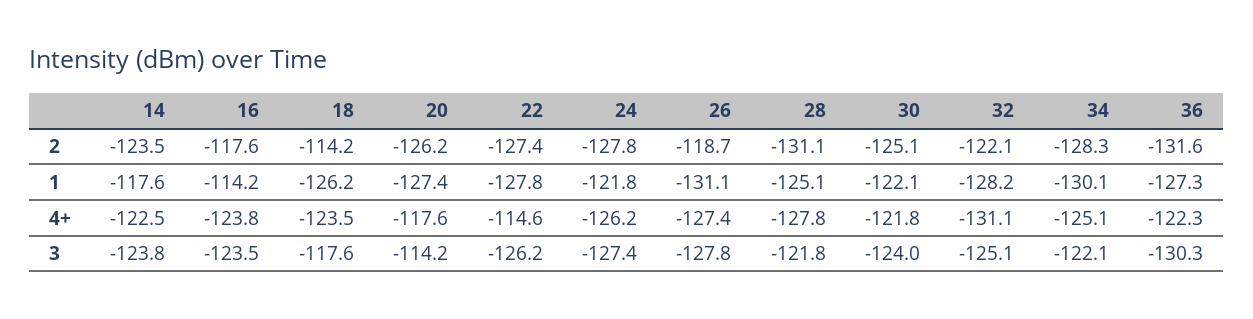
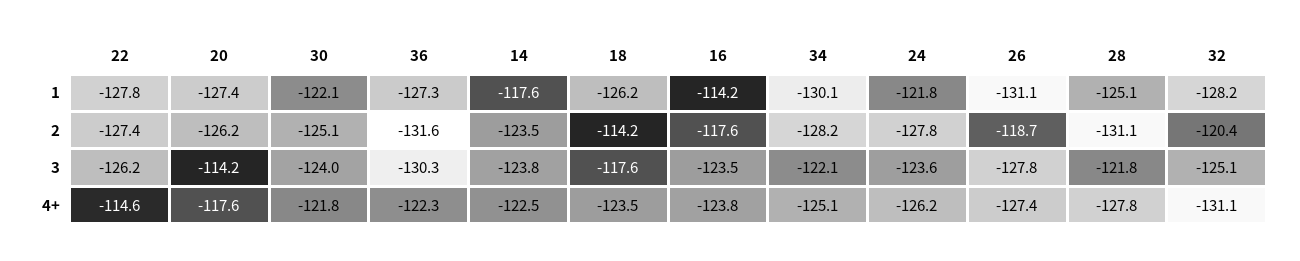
32, 2: -122.1 -> -120.4
34, 2: -128.3 -> -128.2
24, 3: -127.4 -> -123.6

